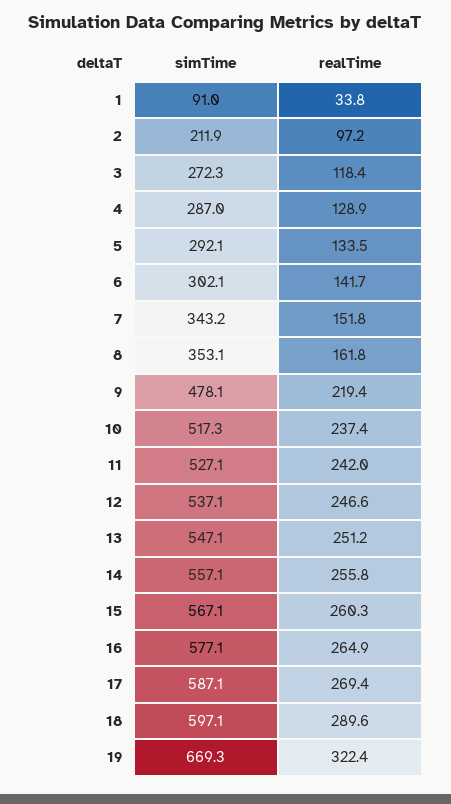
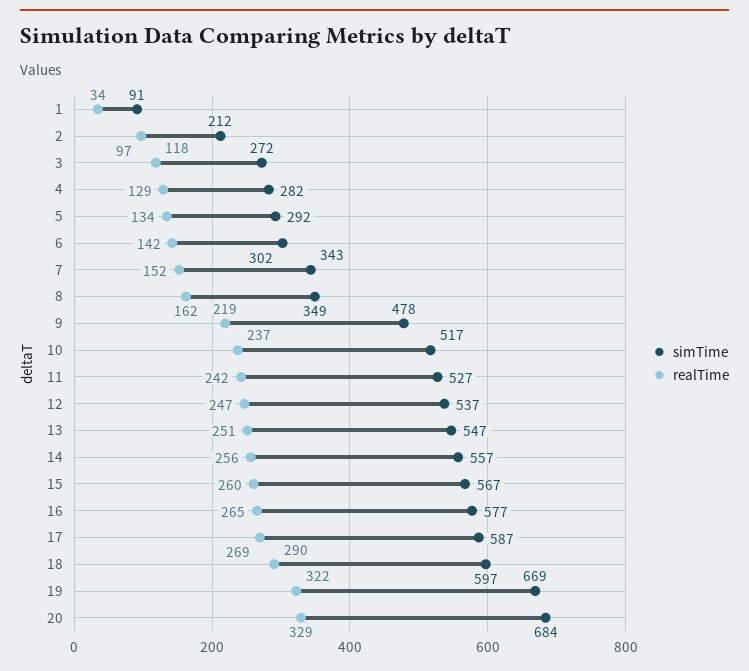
simTime, 4: 287 -> 282
simTime, 8: 353.1 -> 349
simTime, 20: none -> 684
realTime, 20: none -> 329

